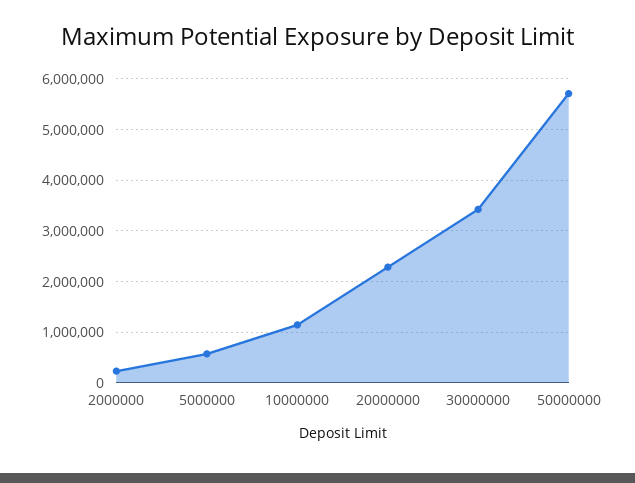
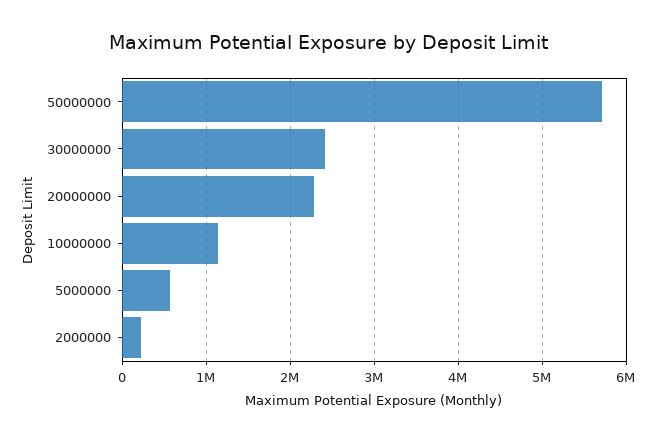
30000000: 3400000 -> 2400000

